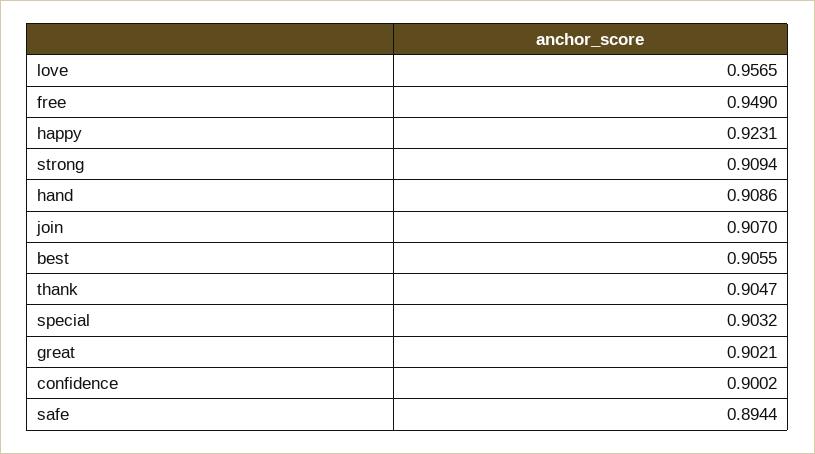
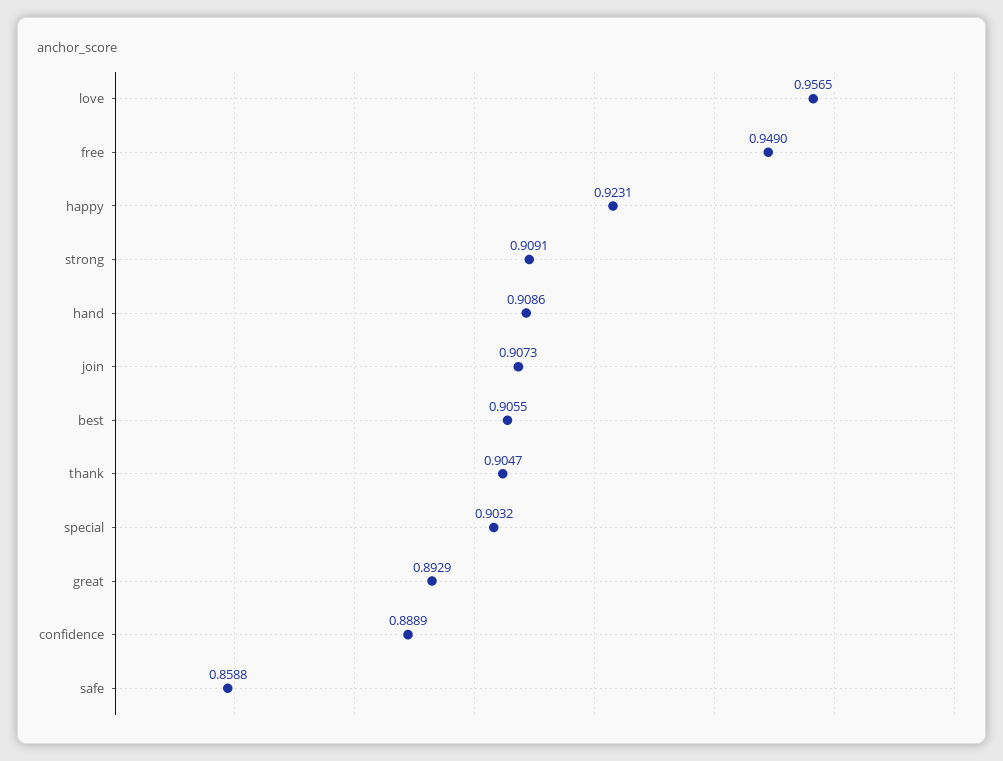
strong: 0.9094 -> 0.9091
join: 0.907 -> 0.9073
great: 0.9021 -> 0.8929
confidence: 0.9002 -> 0.8889
safe: 0.8944 -> 0.8588

